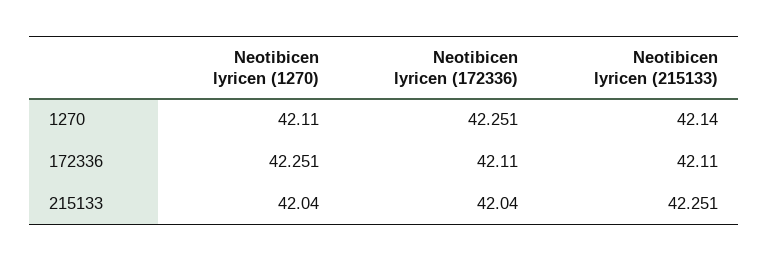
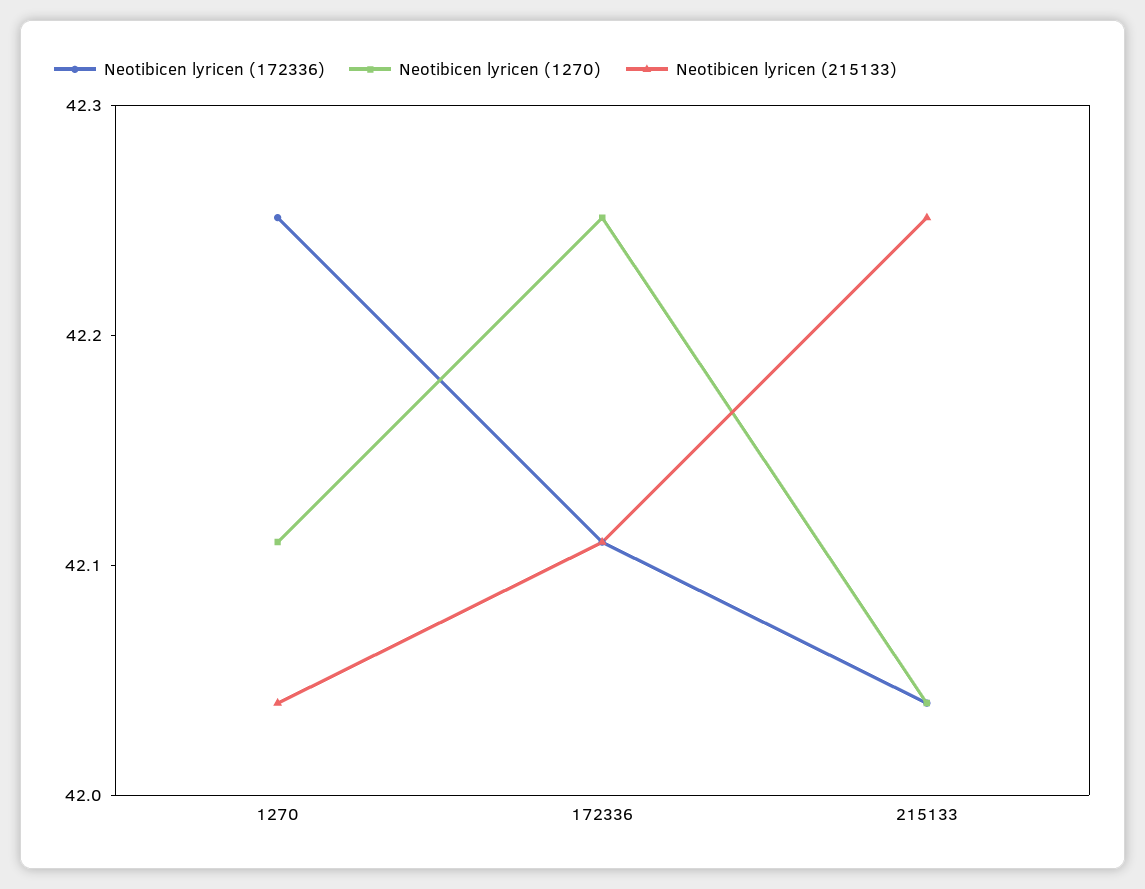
Neotibicen lyricen (215133), 1270: 42.14 -> 42.04

